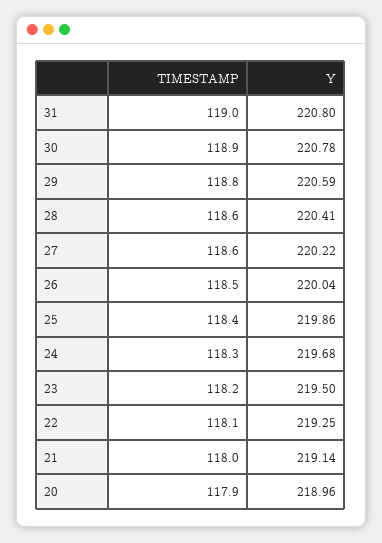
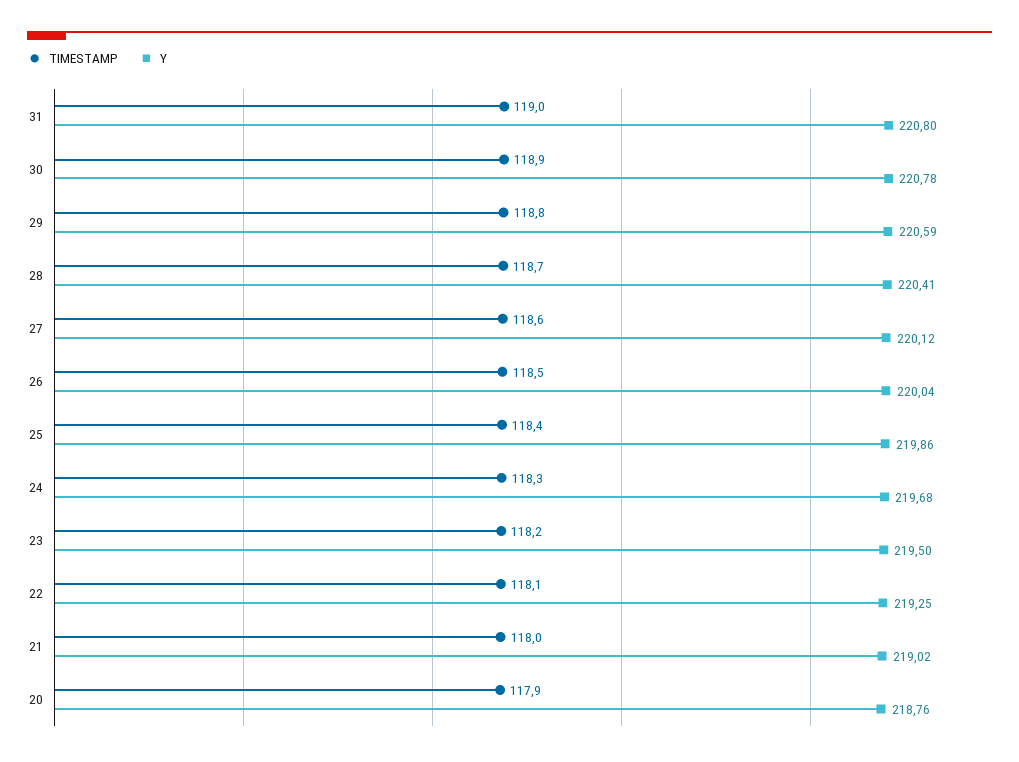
TIMESTAMP, 28: 118.6 -> 118.7
Y, 27: 220.22 -> 220.12
Y, 21: 219.14 -> 219.02
Y, 20: 218.96 -> 218.76

